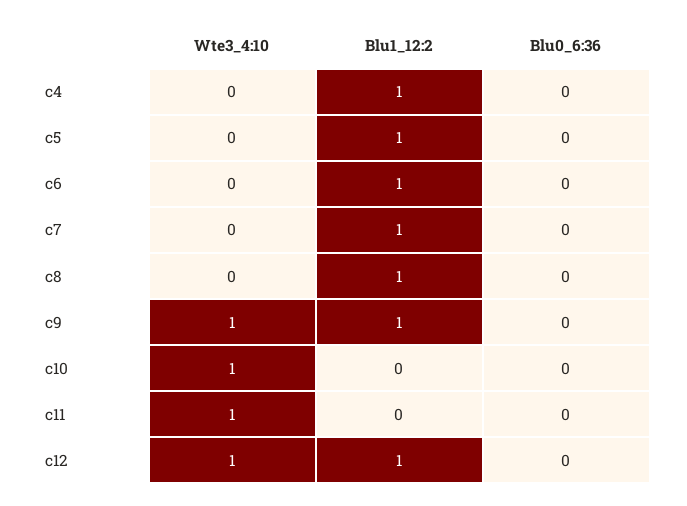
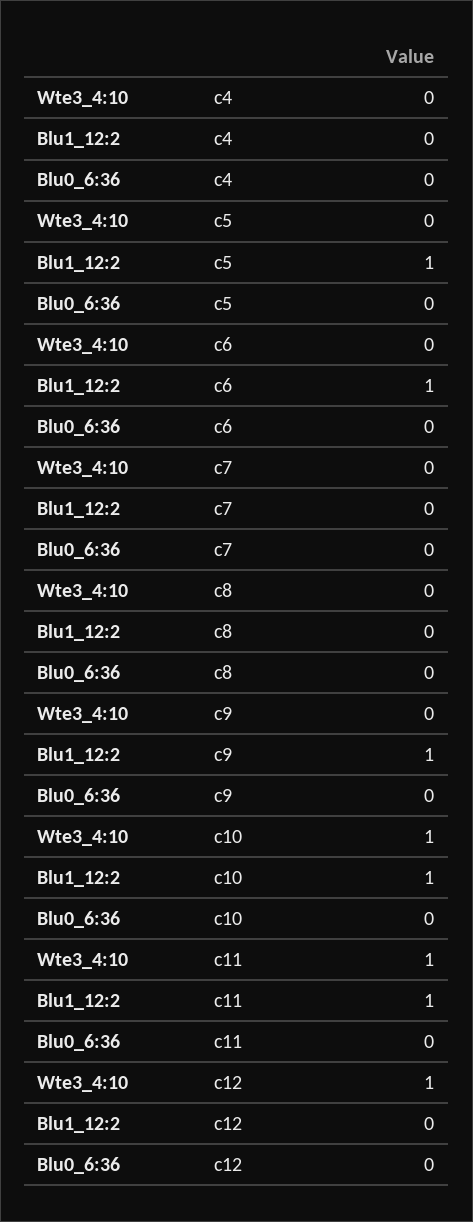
Blu1_12:2, c4: 1 -> 0
Blu1_12:2, c7: 1 -> 0
Blu1_12:2, c8: 1 -> 0
Wte3_4:10, c9: 1 -> 0
Blu1_12:2, c10: 0 -> 1
Blu1_12:2, c11: 0 -> 1
Blu1_12:2, c12: 1 -> 0

